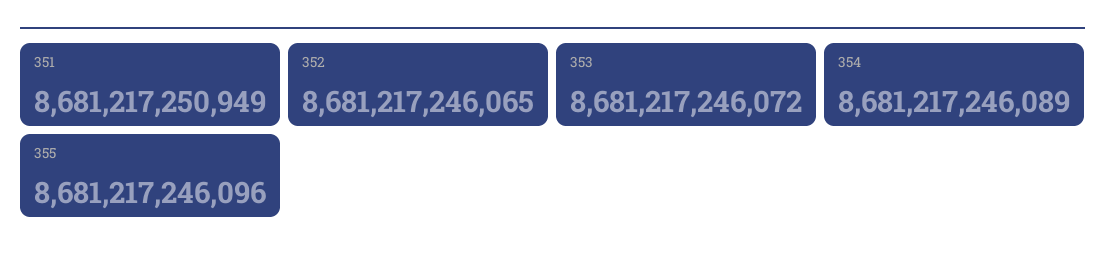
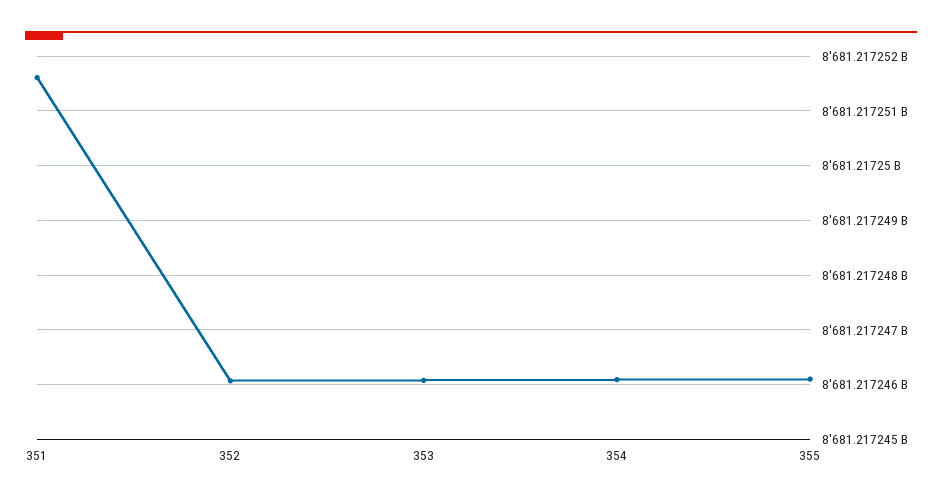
351: 8681217250949 -> 8681217251600

